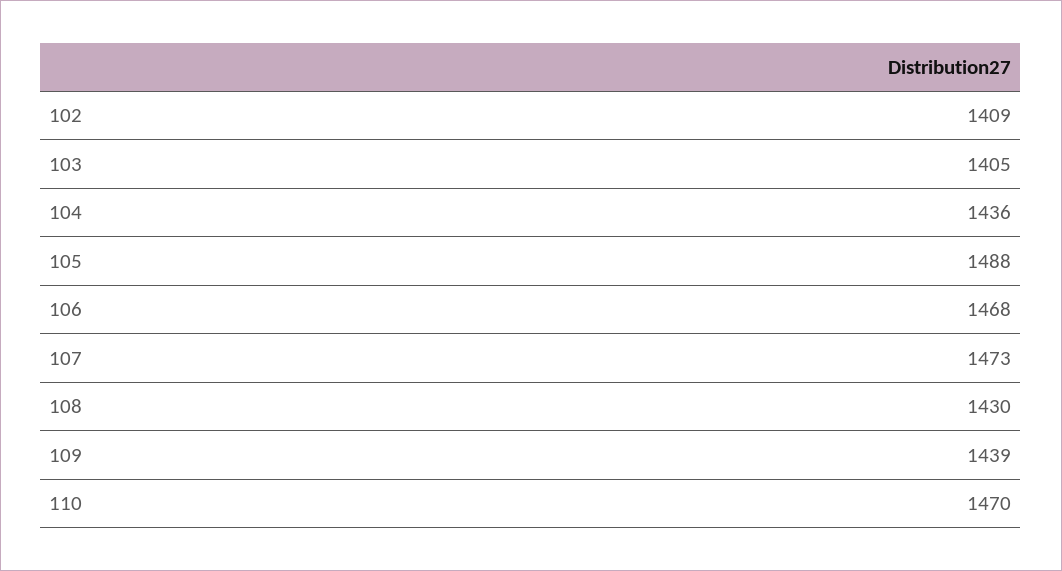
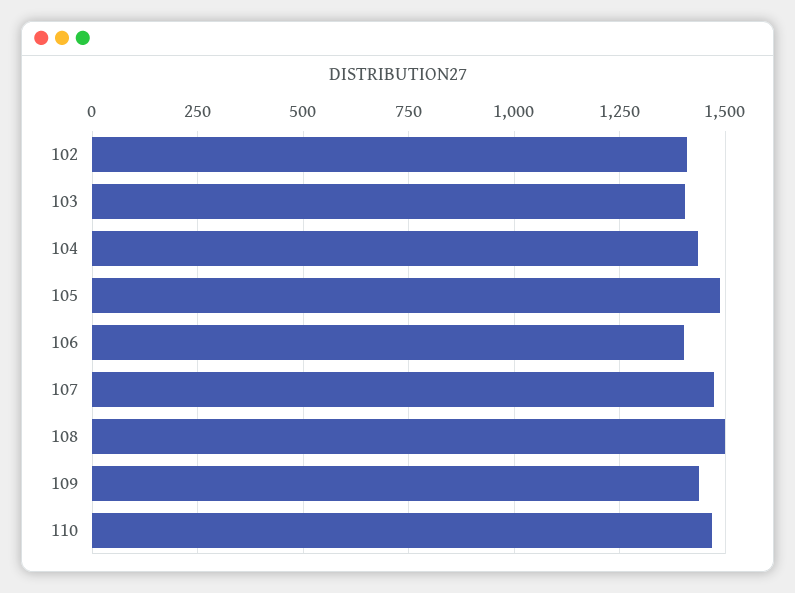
106: 1468 -> 1400
108: 1430 -> 1500

